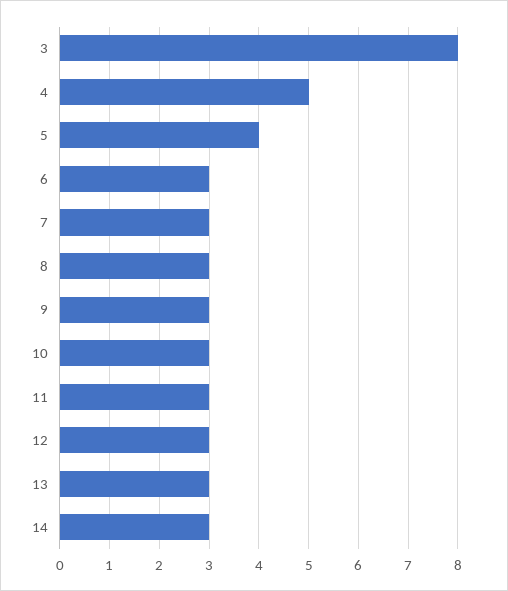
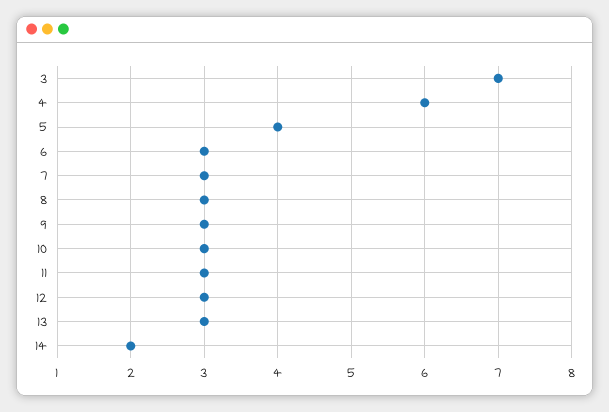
3: 8 -> 7
4: 5 -> 6
14: 3 -> 2

